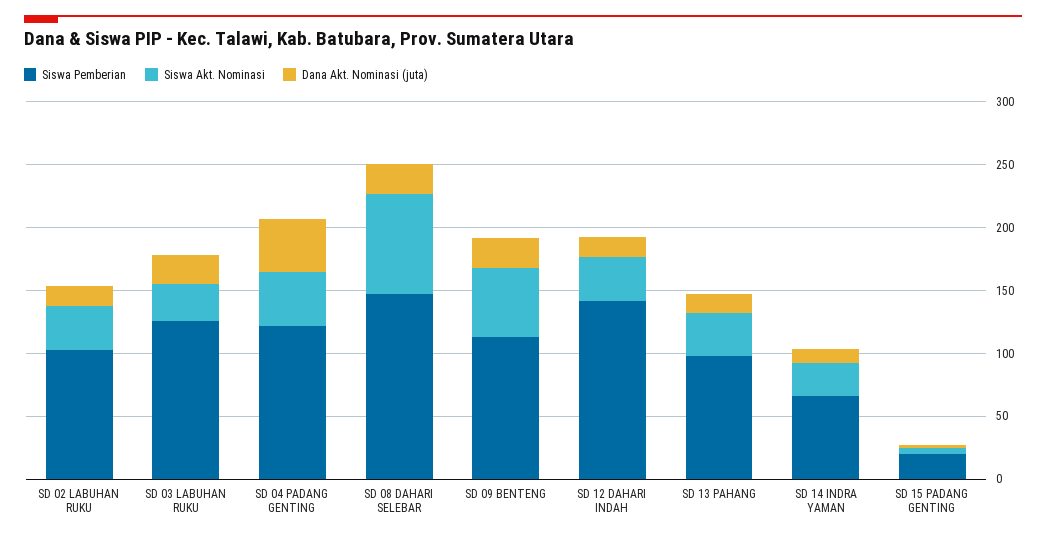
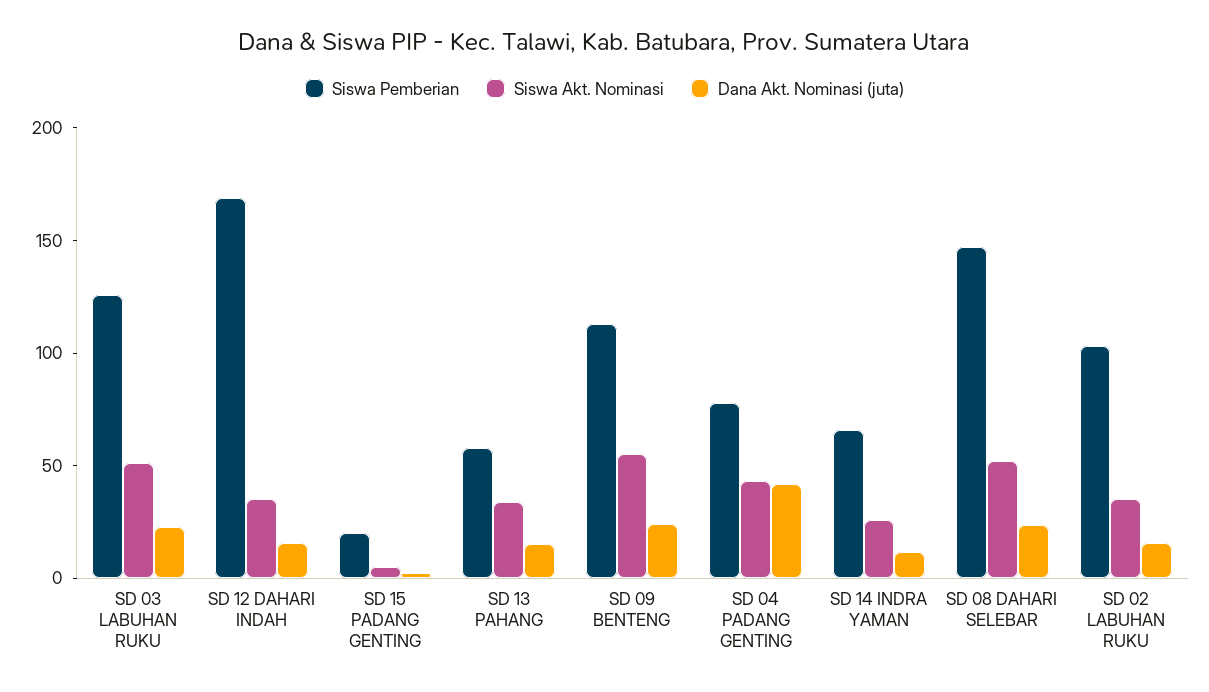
Siswa Akt. Nominasi, SD 03 LABUHAN RUKU: 30 -> 50
Siswa Pemberian, SD 04 PADANG GENTING: 120 -> 80
Siswa Akt. Nominasi, SD 08 DAHARI SELEBAR: 80 -> 50
Siswa Pemberian, SD 12 DAHARI INDAH: 140 -> 170
Siswa Pemberian, SD 13 PAHANG: 100 -> 60

